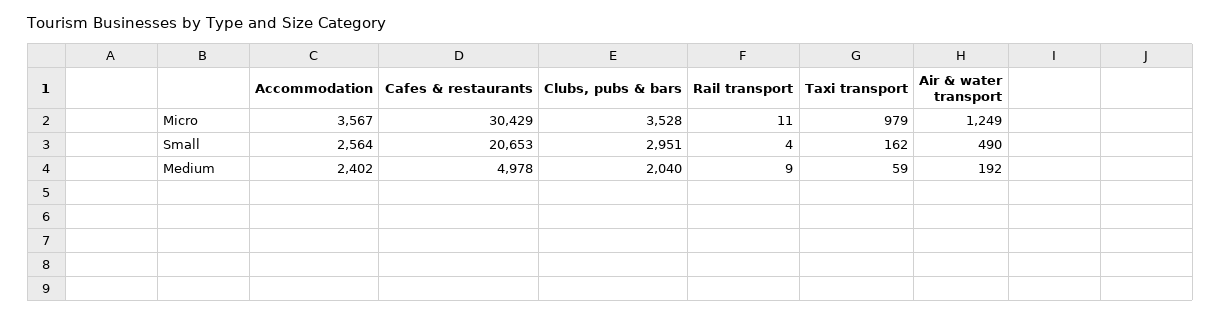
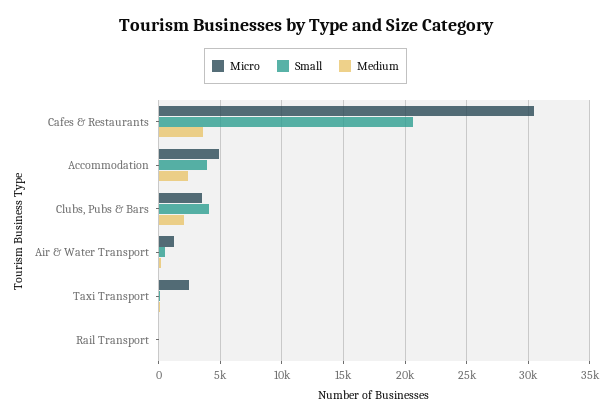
Micro, Accommodation: 3567 -> 5000
Micro, Taxi transport: 979 -> 2500
Small, Accommodation: 2564 -> 4000
Small, Clubs, pubs & bars: 2951 -> 4000
Medium, Cafes & restaurants: 4978 -> 3500

